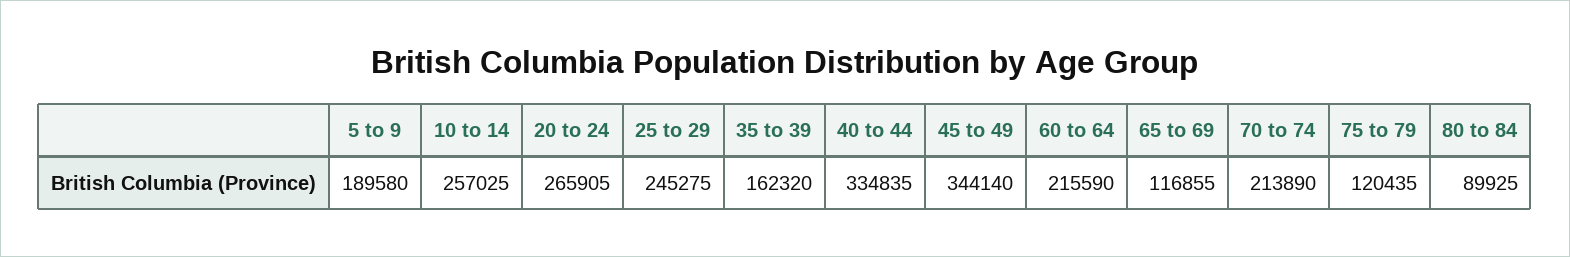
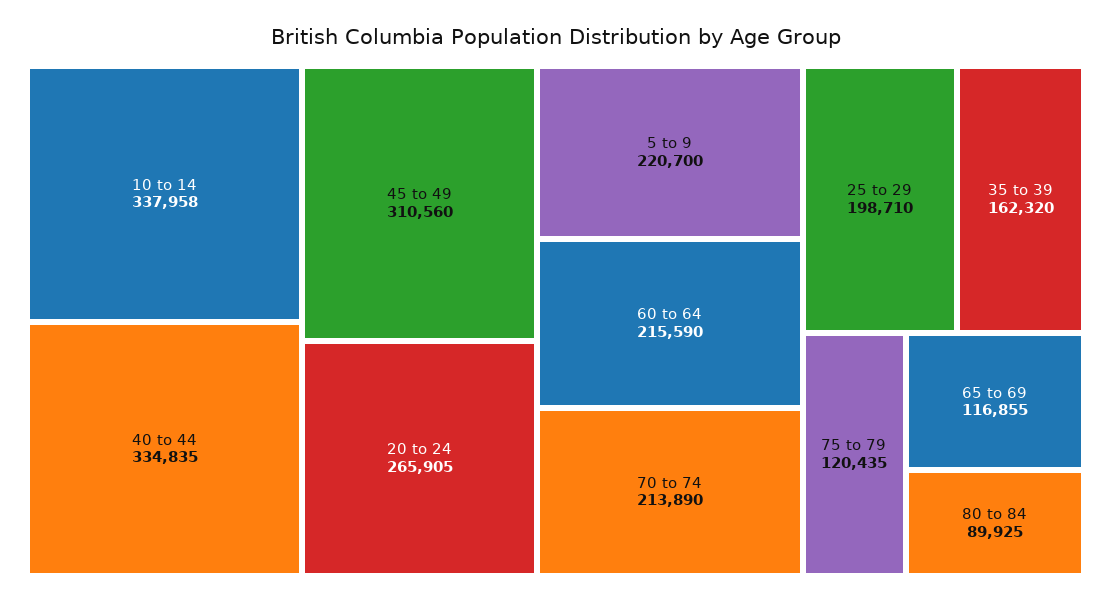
5 to 9: 189580 -> 220700
10 to 14: 257025 -> 337958
25 to 29: 245275 -> 198710
45 to 49: 344140 -> 310560

